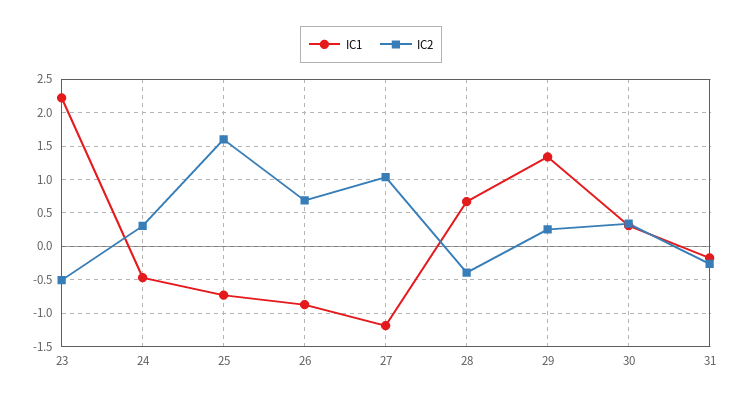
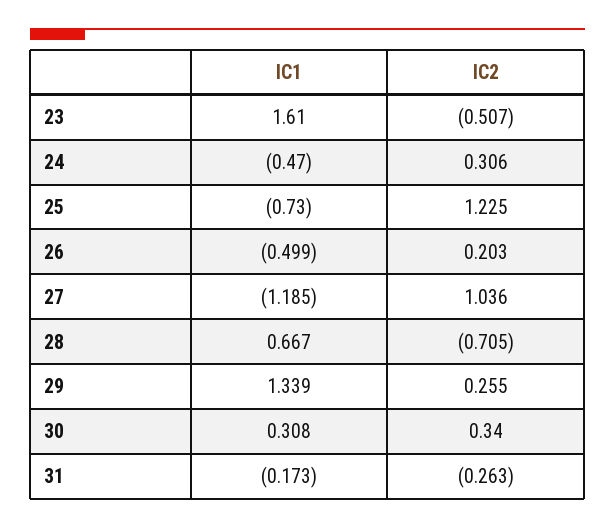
IC1, 23: 2.2 -> 1.61
IC2, 25: 1.6 -> 1.225
IC1, 26: -0.9 -> -0.499
IC2, 26: 0.7 -> 0.203
IC2, 28: -0.4 -> -0.705

